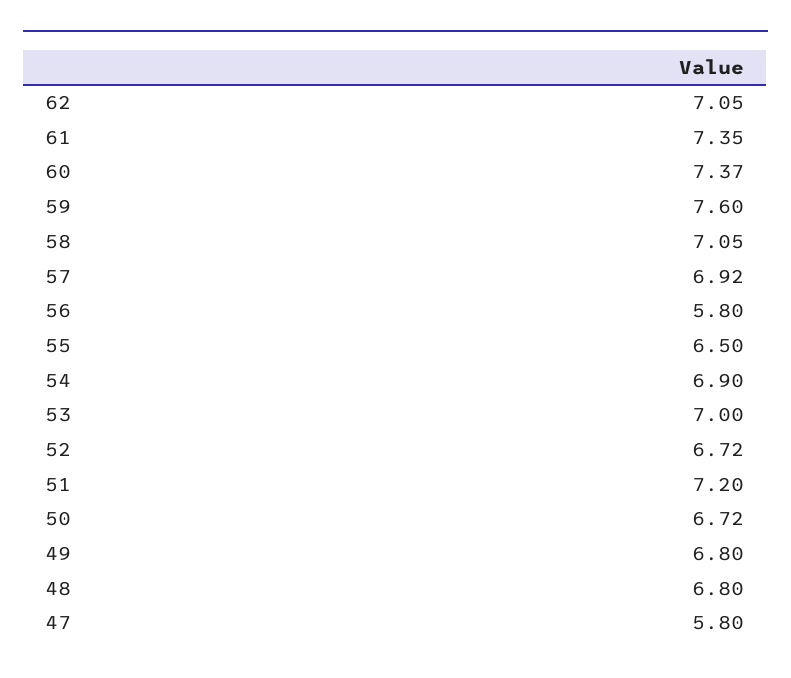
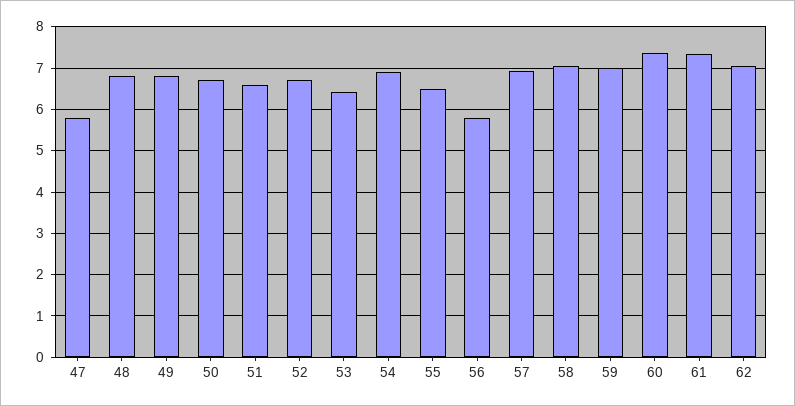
59: 7.6 -> 7
53: 7 -> 6.4
51: 7.2 -> 6.6

